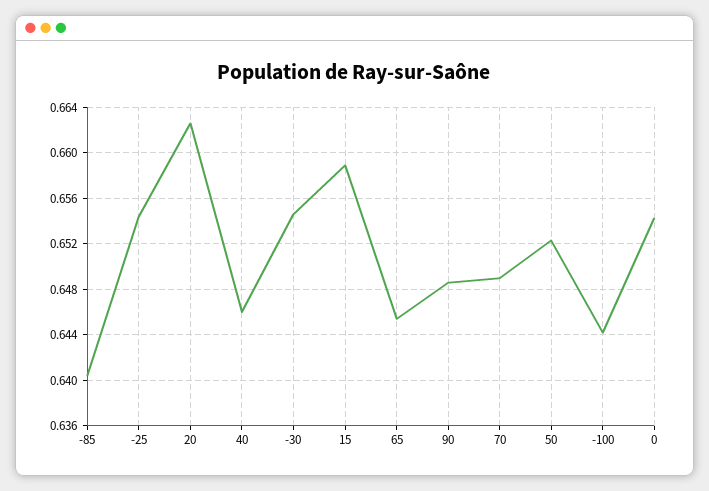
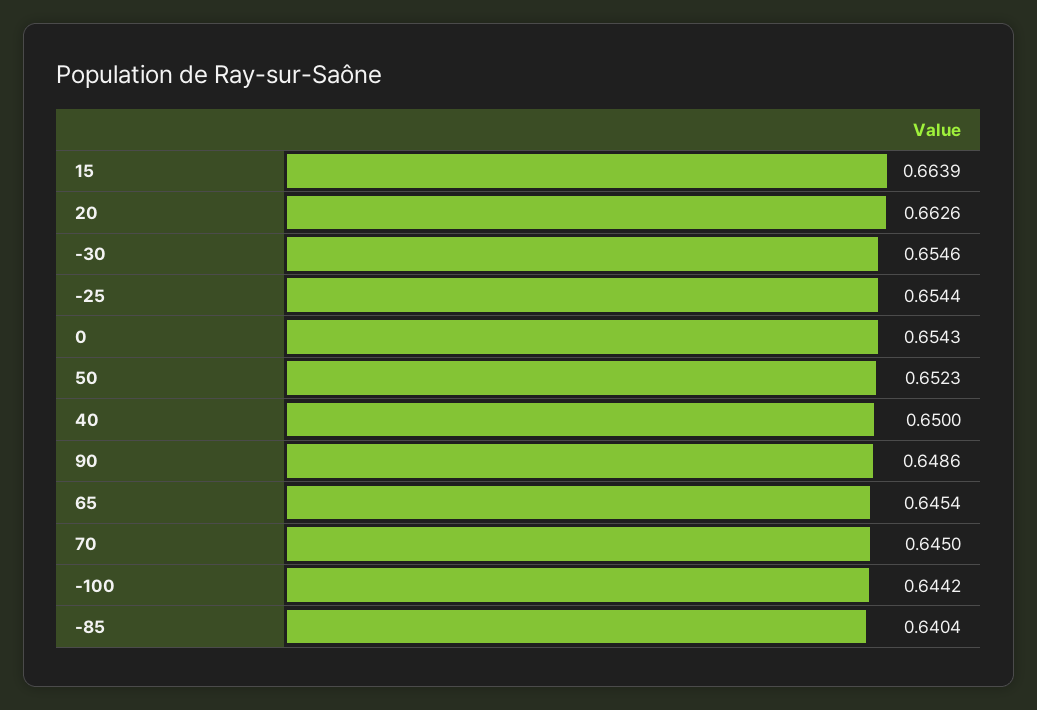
40: 0.646 -> 0.65
15: 0.659 -> 0.6639
70: 0.649 -> 0.645

